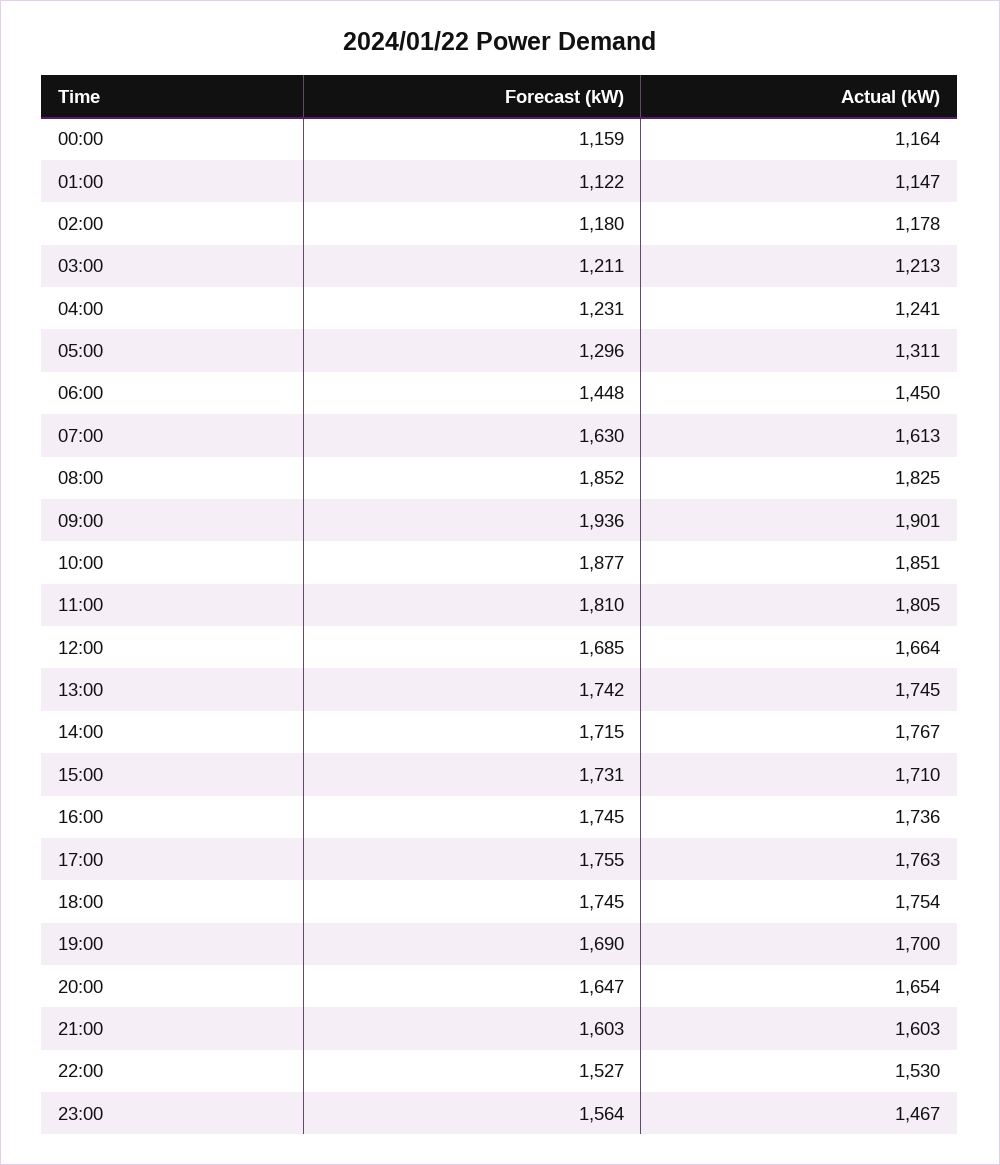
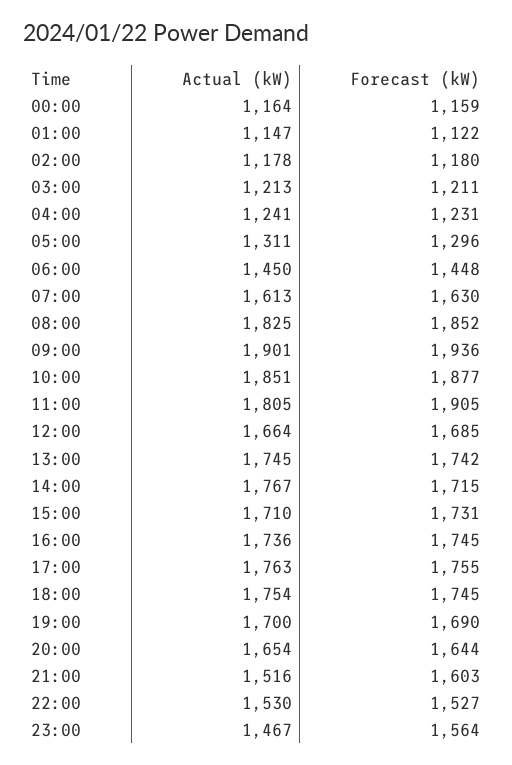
Forecast (kW), 11:00: 1810 -> 1905
Forecast (kW), 20:00: 1647 -> 1644
Actual (kW), 21:00: 1603 -> 1516

